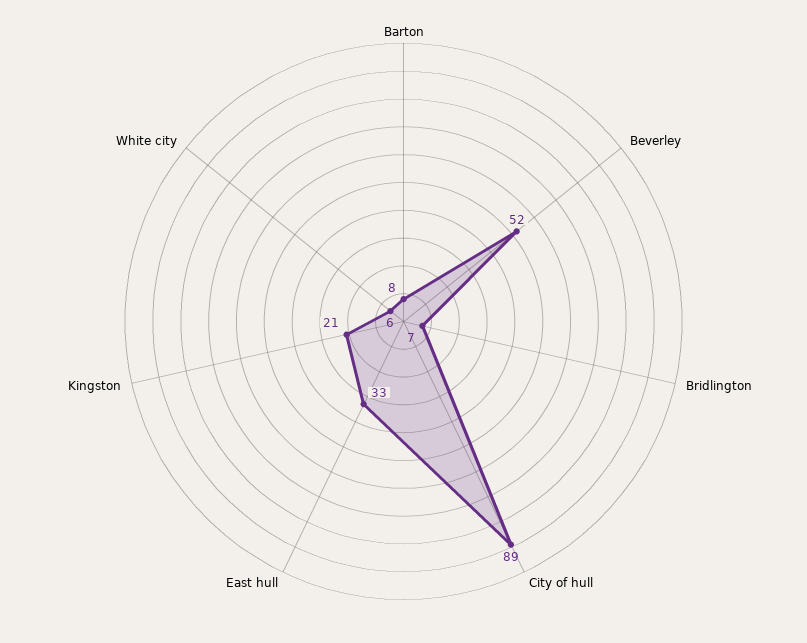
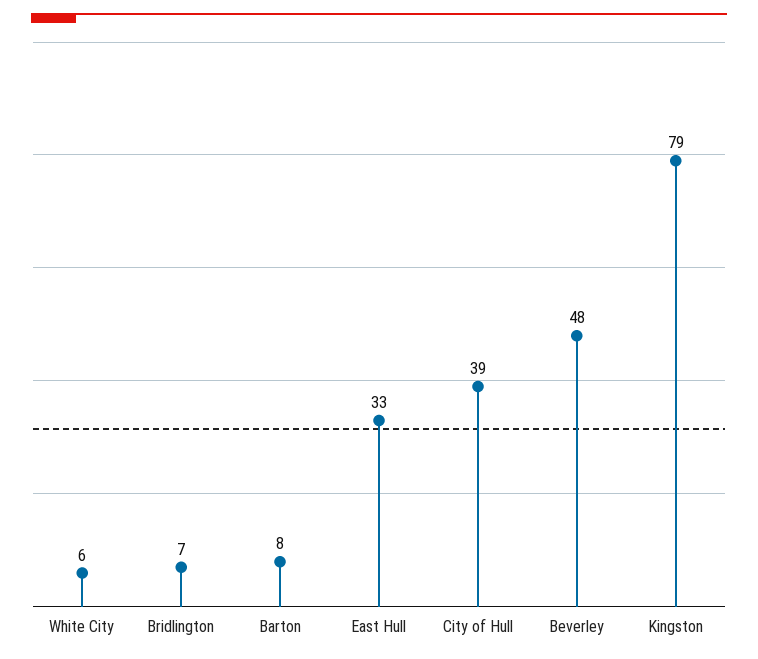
Beverley: 52 -> 48
City of hull: 89 -> 39
Kingston: 21 -> 79

